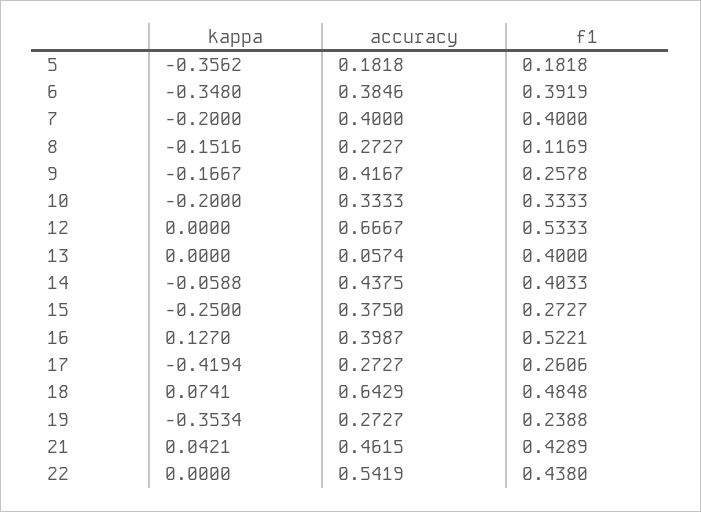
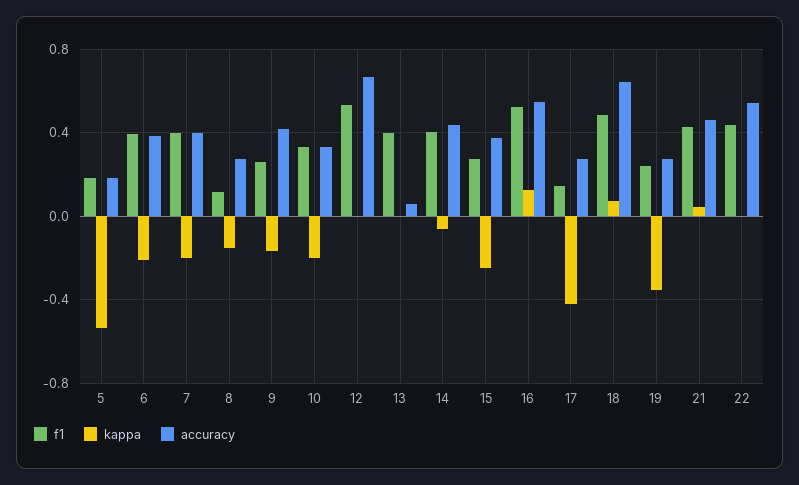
kappa, 5: -0.3562 -> -0.55
kappa, 6: -0.348 -> -0.2
accuracy, 16: 0.3987 -> 0.55
f1, 17: 0.2606 -> 0.15

